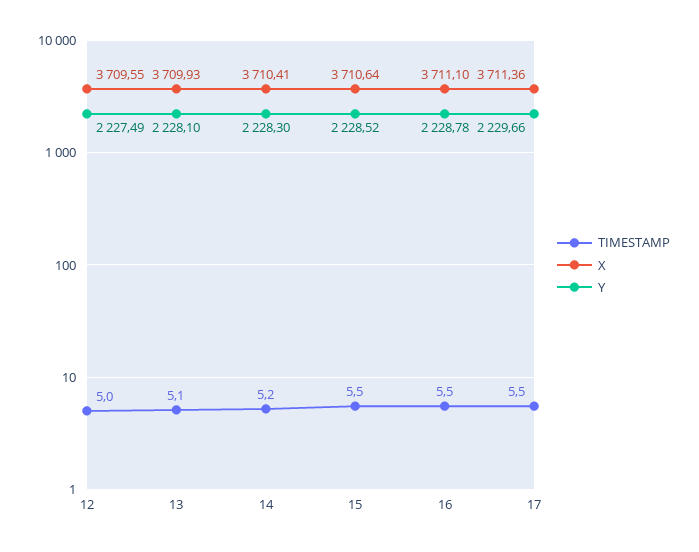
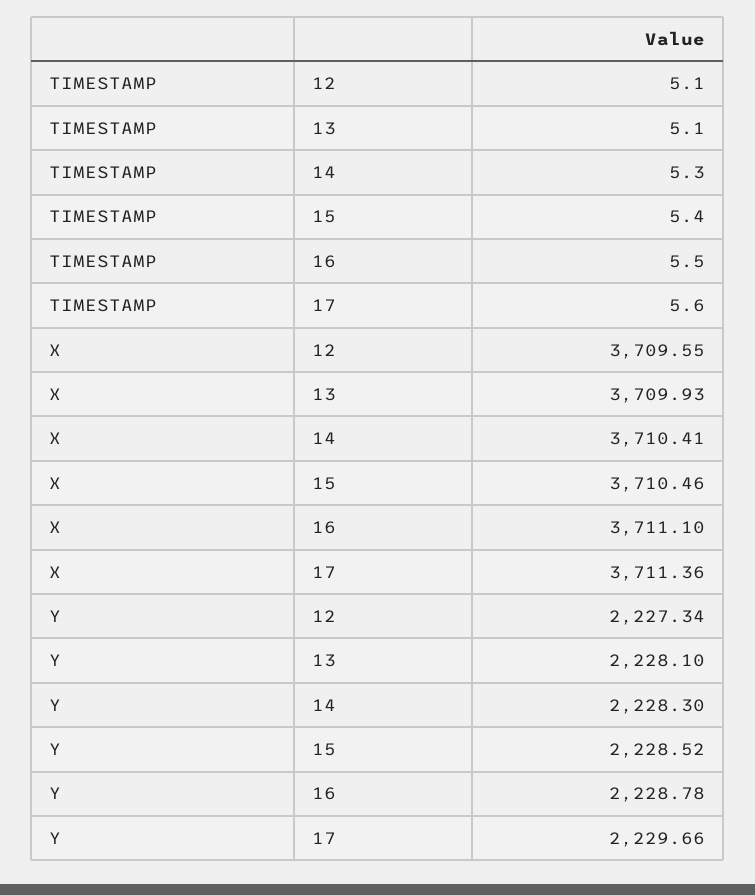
TIMESTAMP, 12: 5 -> 5.1
Y, 12: 2227.49 -> 2227.34
TIMESTAMP, 14: 5.2 -> 5.3
TIMESTAMP, 15: 5.5 -> 5.4
X, 15: 3710.64 -> 3710.46
TIMESTAMP, 17: 5.5 -> 5.6

